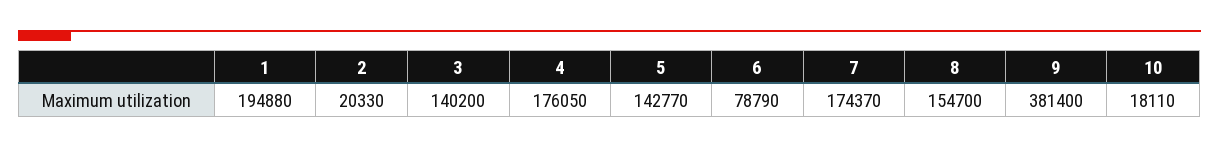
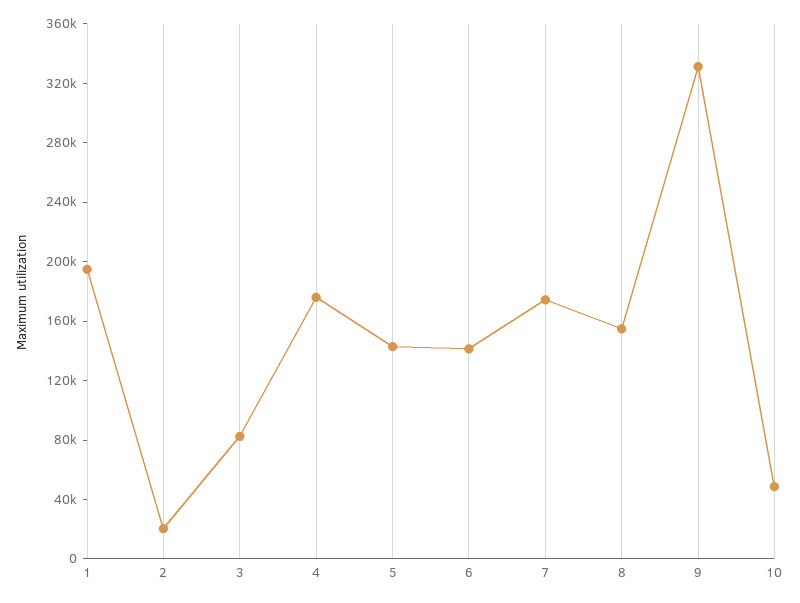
3: 140200 -> 80000
6: 78790 -> 140000
9: 381400 -> 330000
10: 18110 -> 50000

